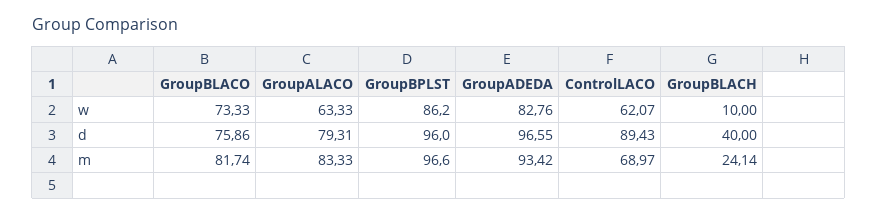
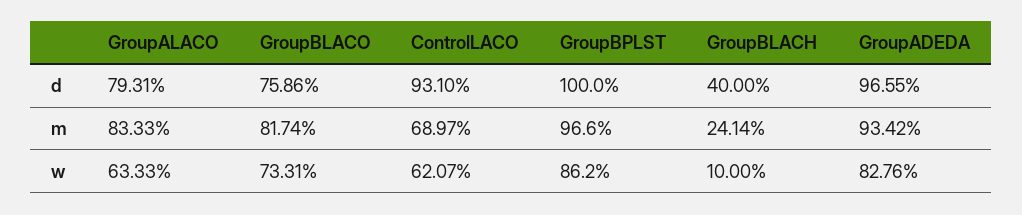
GroupBLACO, w: 73.33 -> 73.31
GroupBPLST, d: 96 -> 100
ControlLACO, d: 89.43 -> 93.1

